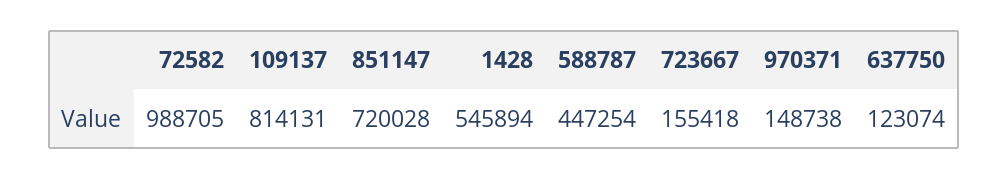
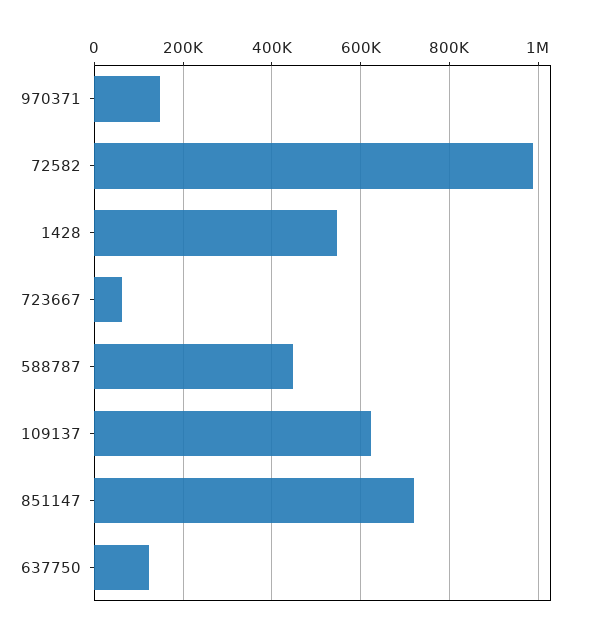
109137: 814131 -> 620000
723667: 155418 -> 60000

